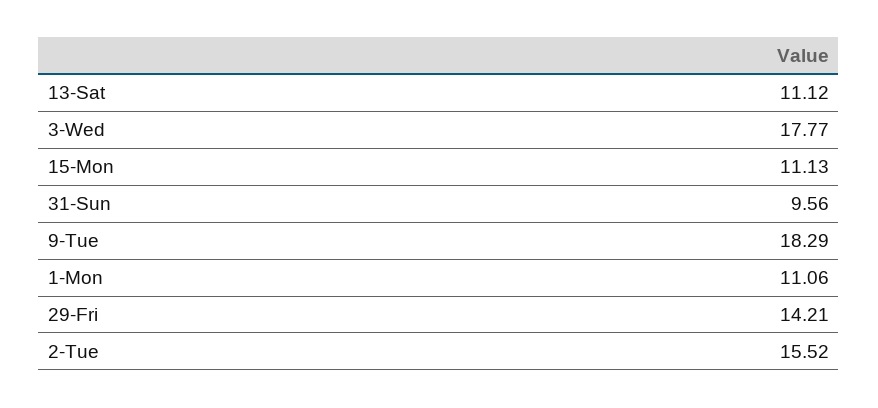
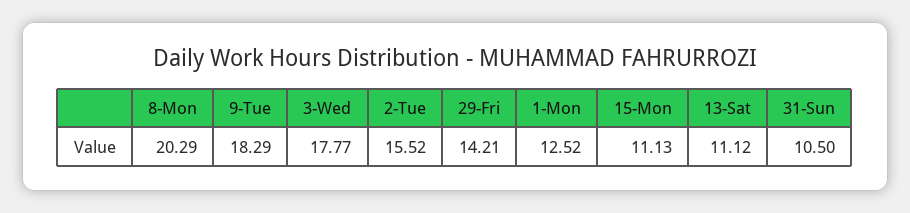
31-Sun: 9.56 -> 10.5
1-Mon: 11.06 -> 12.52
8-Mon: none -> 20.29

